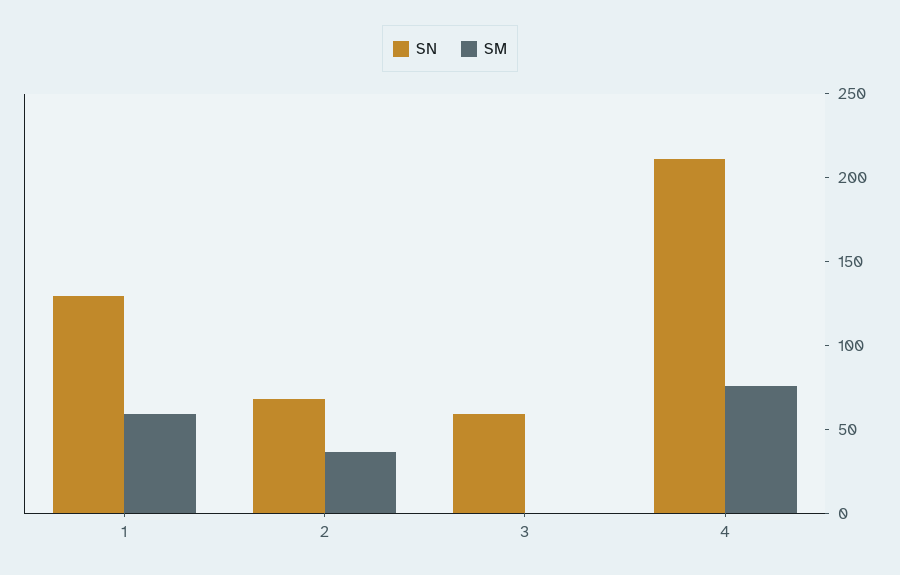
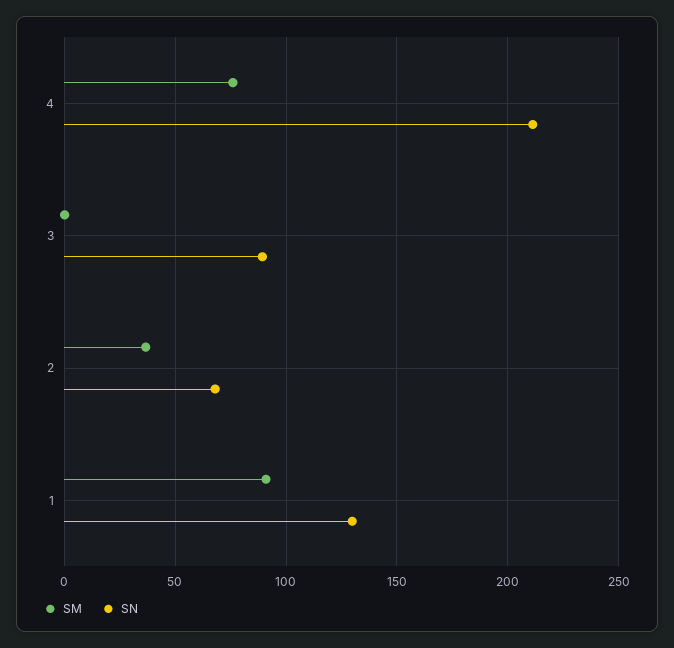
SM, 1: 60 -> 90
SN, 3: 60 -> 90

